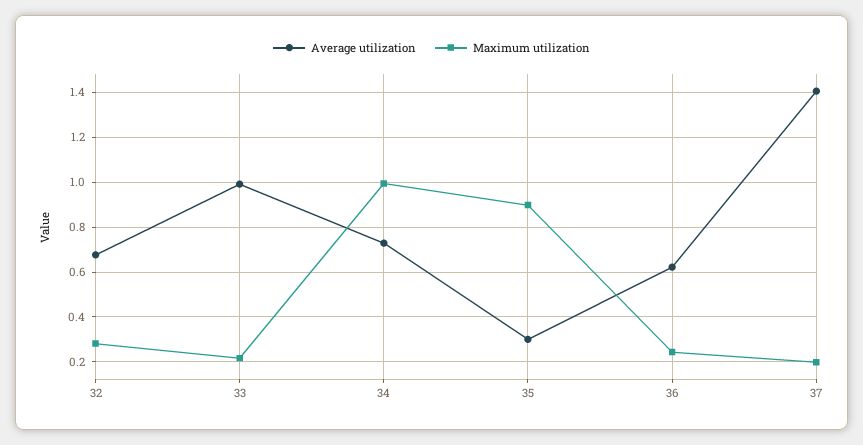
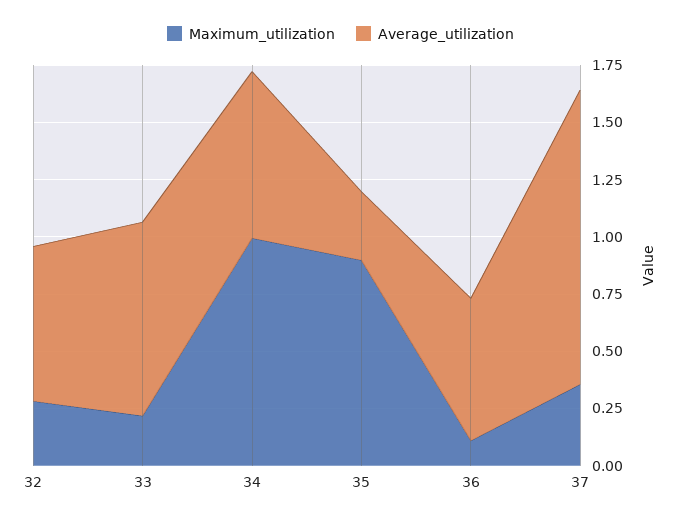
Average utilization, 33: 1 -> 0.85
Maximum utilization, 36: 0.25 -> 0.1
Average utilization, 37: 1.4 -> 1.3
Maximum utilization, 37: 0.2 -> 0.35

